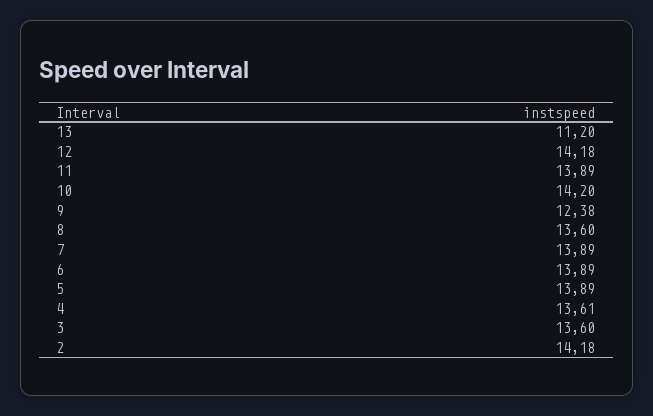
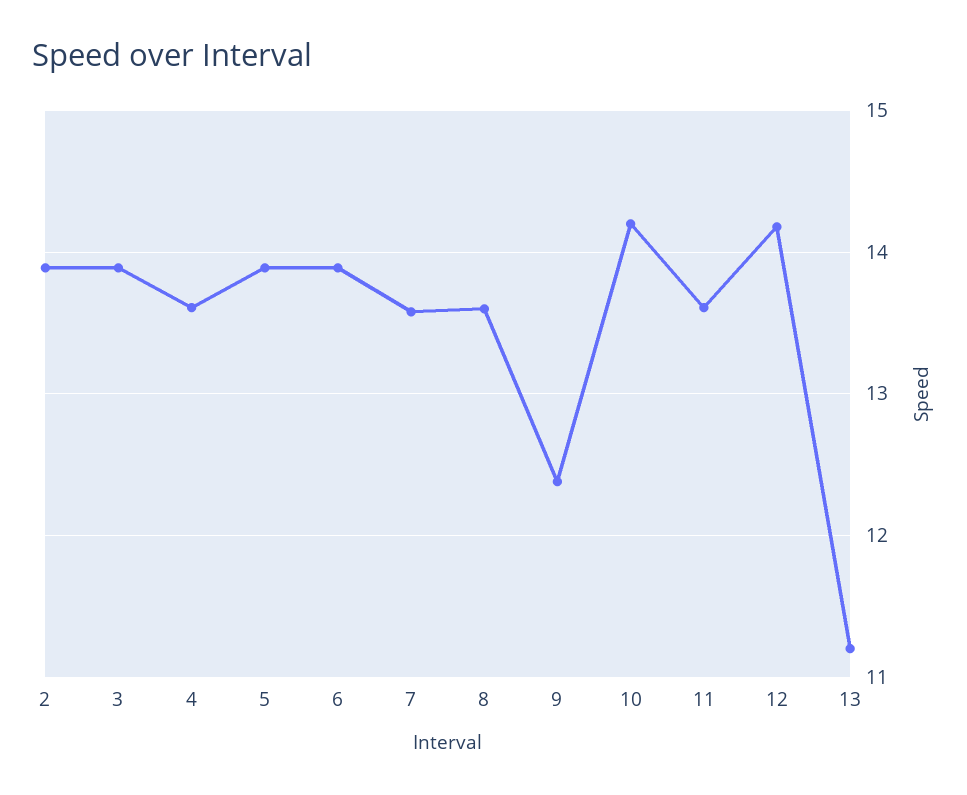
11: 13.89 -> 13.6
7: 13.89 -> 13.6
3: 13.6 -> 13.9
2: 14.18 -> 13.9

